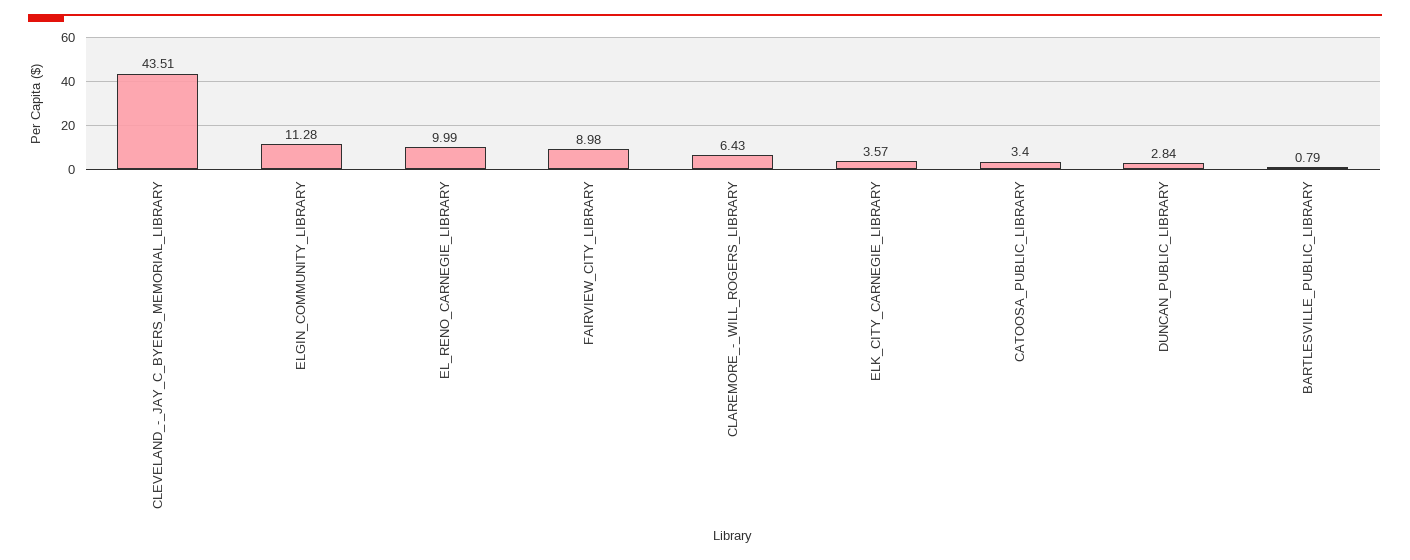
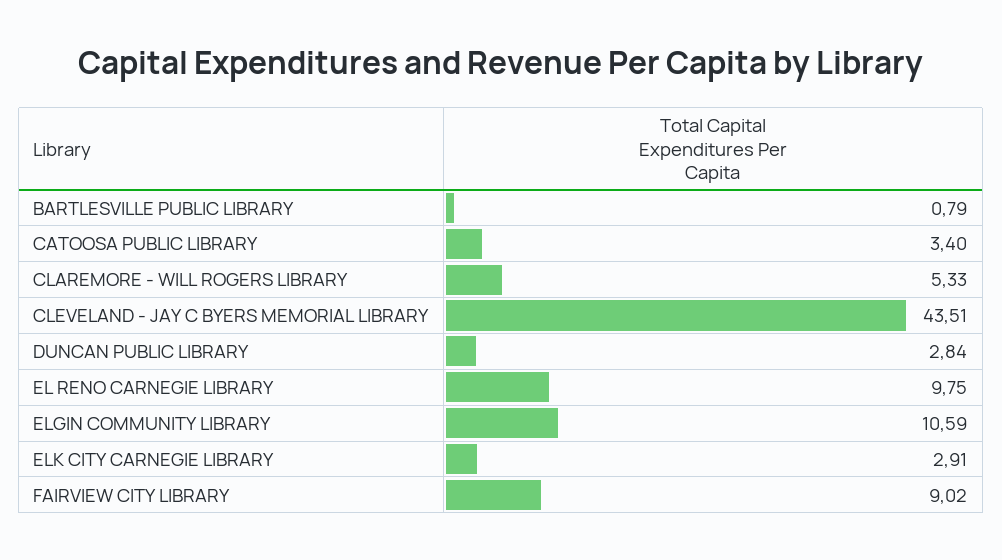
ELGIN_COMMUNITY_LIBRARY: 11.28 -> 10.59
EL_RENO_CARNEGIE_LIBRARY: 9.99 -> 9.75
FAIRVIEW_CITY_LIBRARY: 8.98 -> 9.02
CLAREMORE_-_WILL_ROGERS_LIBRARY: 6.43 -> 5.33
ELK_CITY_CARNEGIE_LIBRARY: 3.57 -> 2.91

